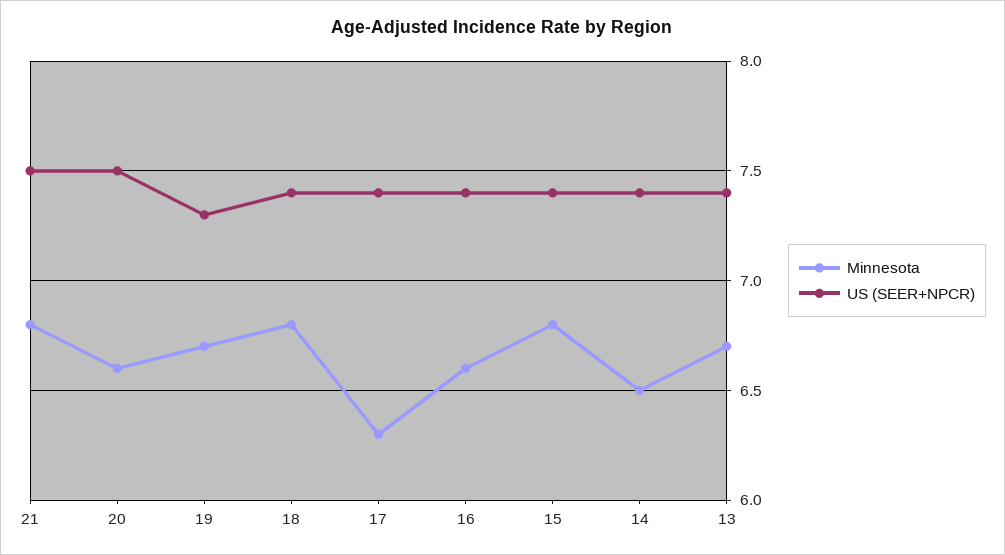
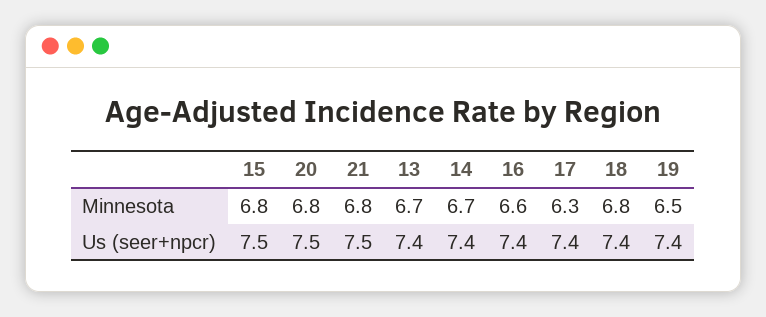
Minnesota, 20: 6.6 -> 6.8
Minnesota, 19: 6.7 -> 6.5
US (SEER+NPCR), 19: 7.3 -> 7.4
US (SEER+NPCR), 15: 7.4 -> 7.5
Minnesota, 14: 6.5 -> 6.7

